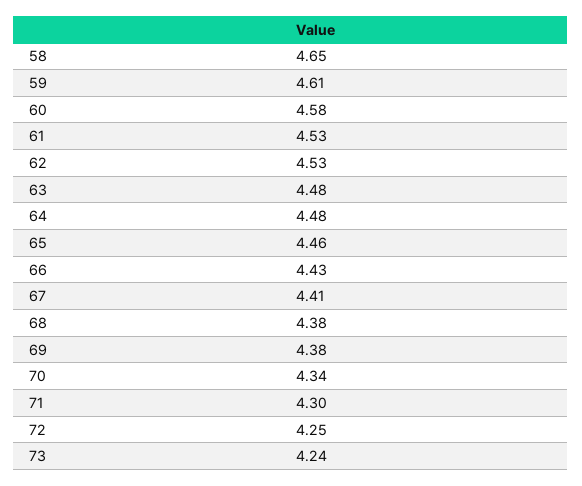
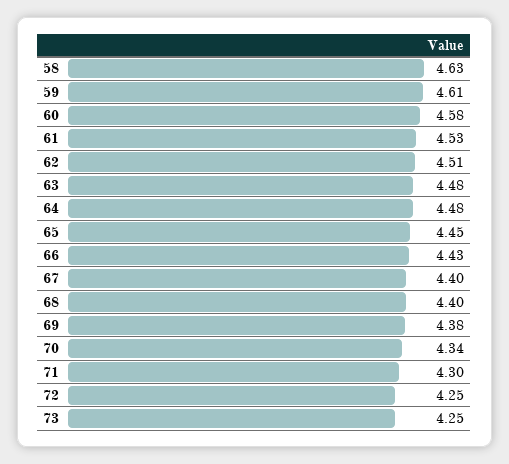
58: 4.65 -> 4.63
62: 4.53 -> 4.51
65: 4.46 -> 4.45
67: 4.41 -> 4.4
68: 4.38 -> 4.4
73: 4.24 -> 4.25

